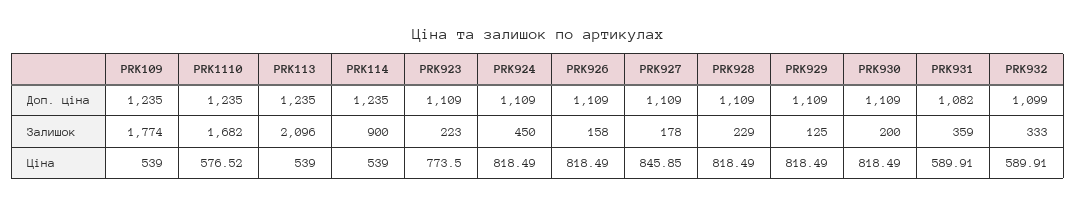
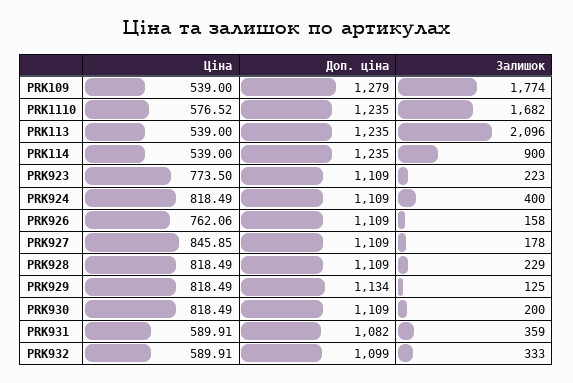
PRK109, Доп. ціна: 1235 -> 1279
PRK929, Доп. ціна: 1109 -> 1134
PRK924, Залишок: 450 -> 400
PRK926, Ціна: 818.49 -> 762.06

